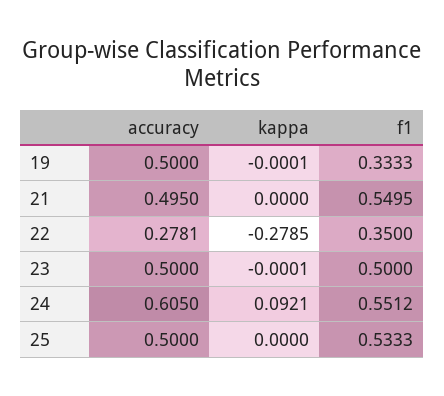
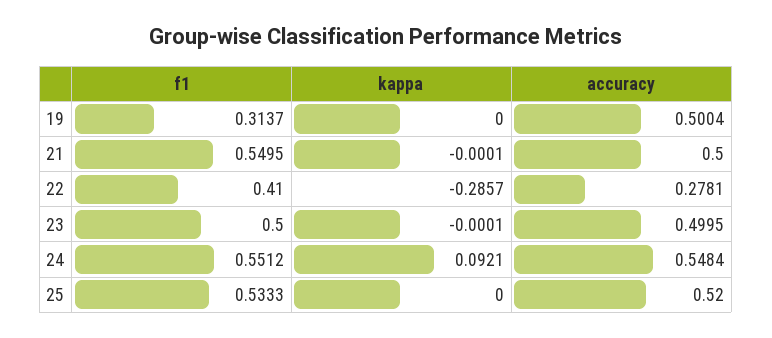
accuracy, 19: 0.5 -> 0.5004
kappa, 19: -0.0001 -> 0
f1, 19: 0.3333 -> 0.3137
accuracy, 21: 0.495 -> 0.5
kappa, 21: 0 -> -0.0001
kappa, 22: -0.2785 -> -0.2857
f1, 22: 0.35 -> 0.41
accuracy, 23: 0.5 -> 0.4995
accuracy, 24: 0.605 -> 0.5484
accuracy, 25: 0.5 -> 0.52

